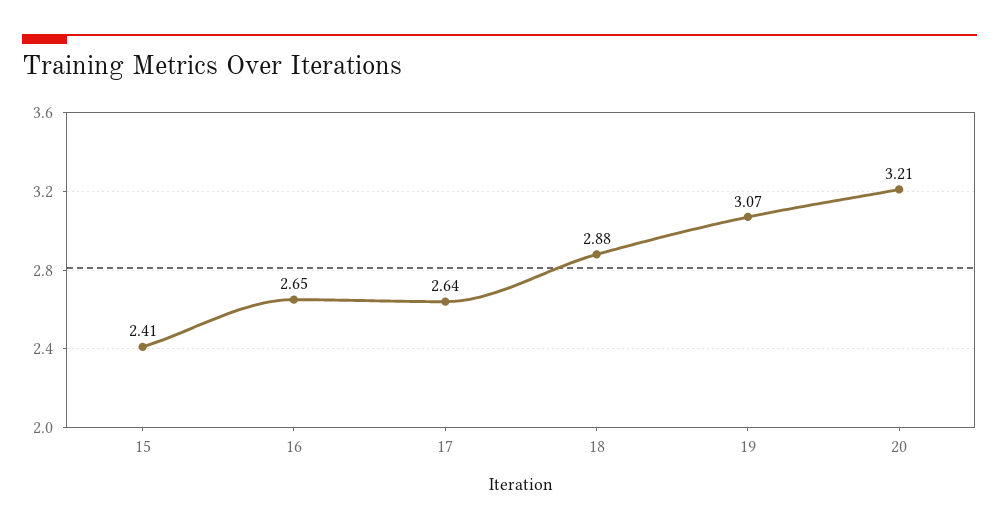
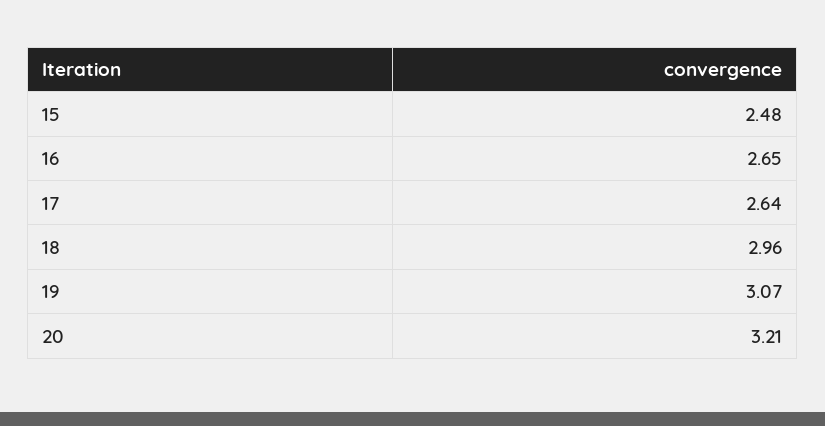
15: 2.41 -> 2.48
18: 2.88 -> 2.96

